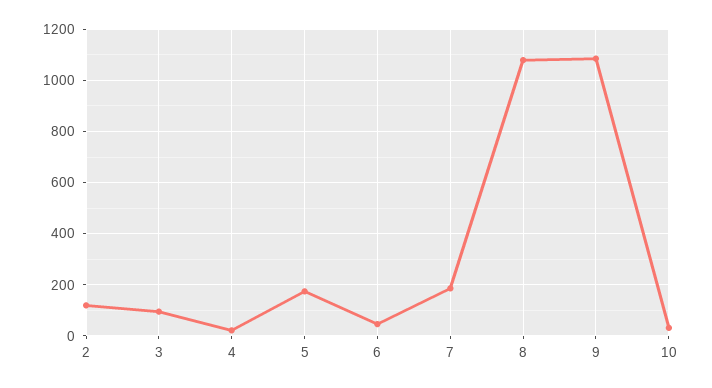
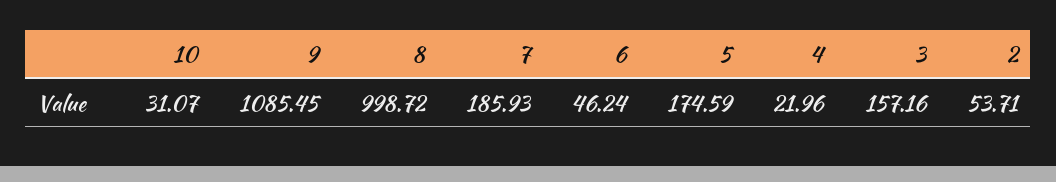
2: 125 -> 53.71
3: 100 -> 157.16
8: 1075 -> 998.72

